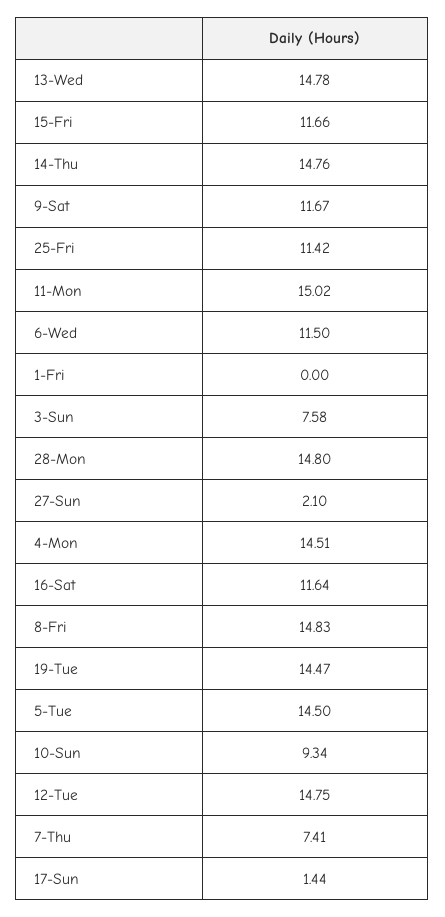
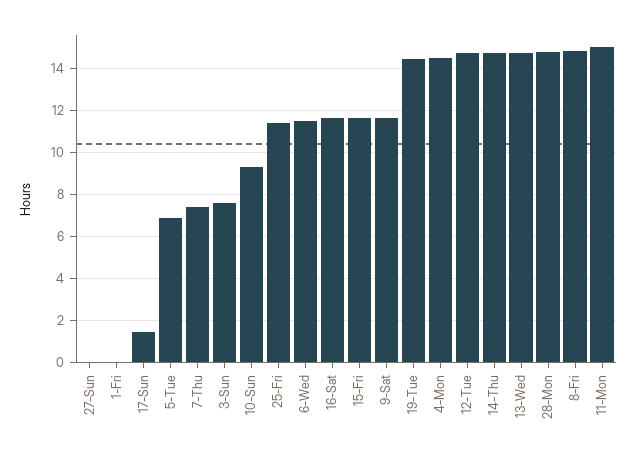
27-Sun: 2.1 -> 0
5-Tue: 14.5 -> 7

